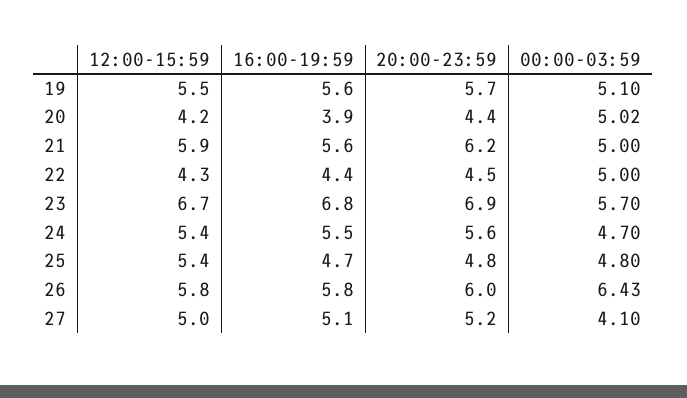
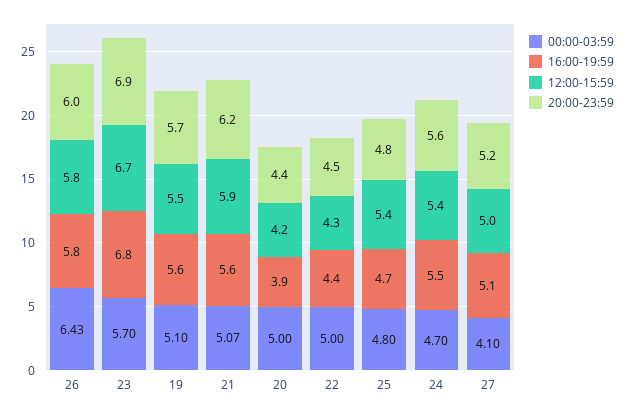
00:00-03:59, 20: 5.02 -> 5
00:00-03:59, 21: 5 -> 5.07

